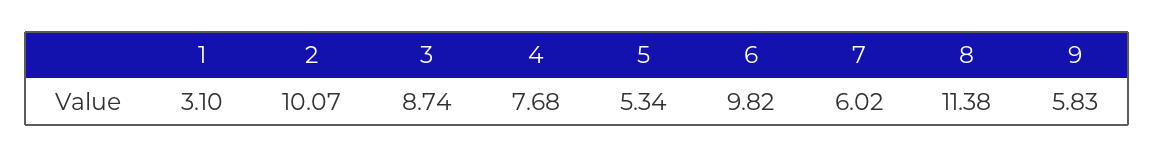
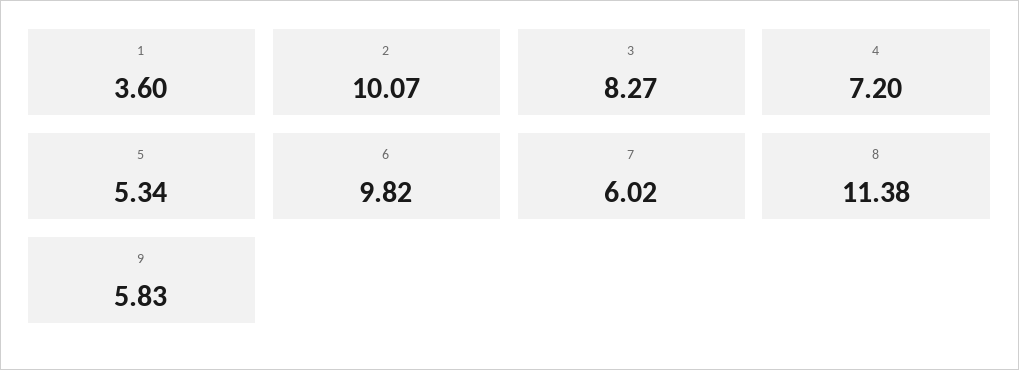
1: 3.1 -> 3.6
3: 8.74 -> 8.27
4: 7.68 -> 7.2

